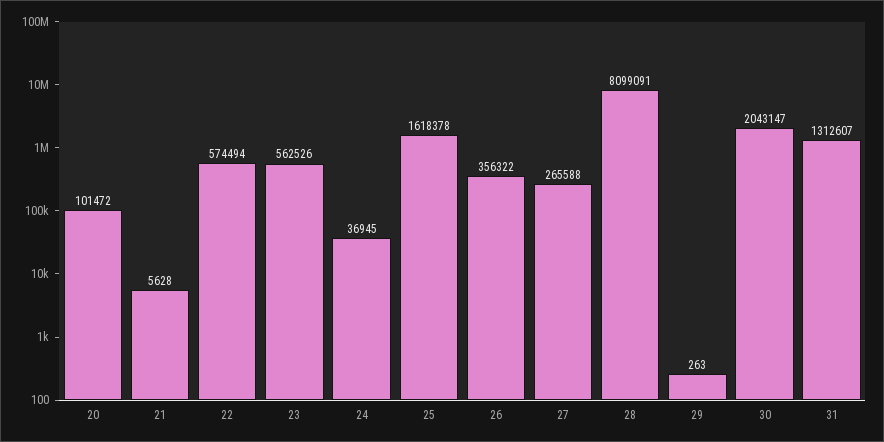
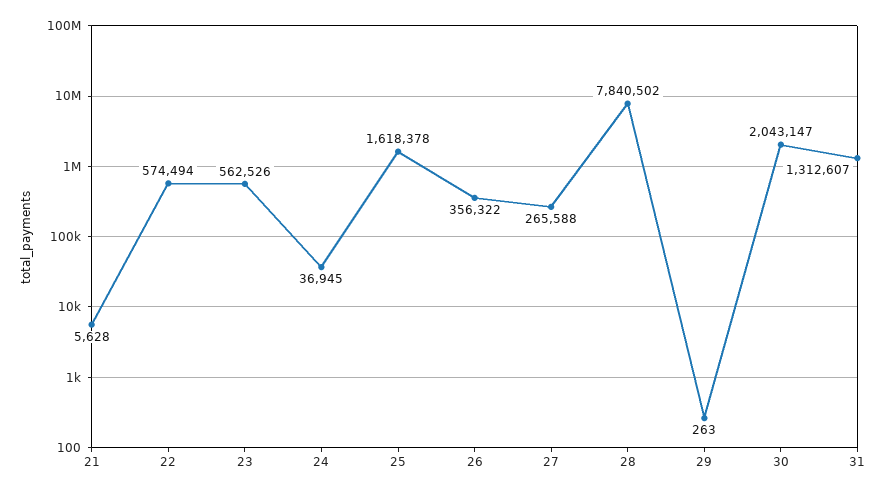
20: 101472 -> none
28: 8099091 -> 7840502

